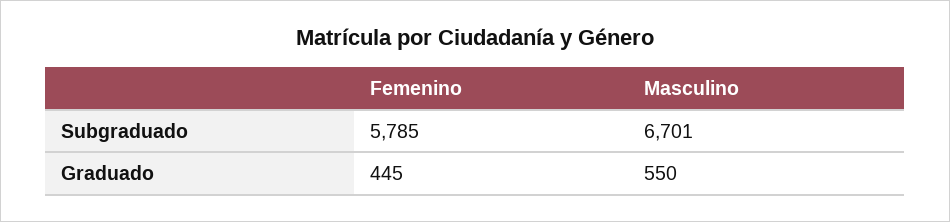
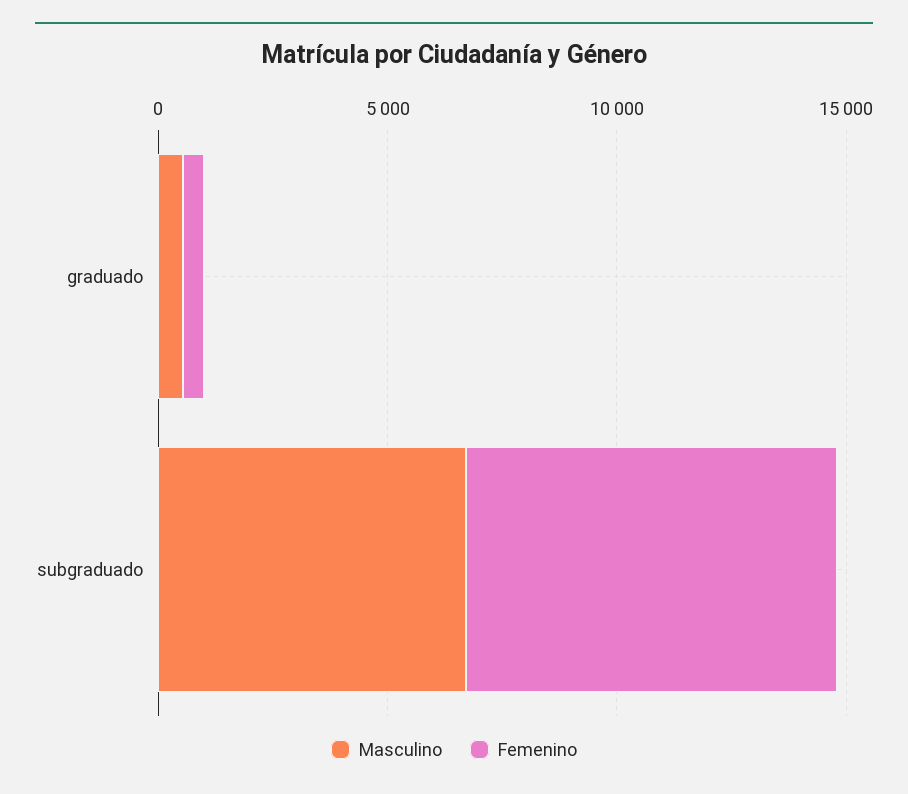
Femenino, Subgraduado: 5785 -> 8000

